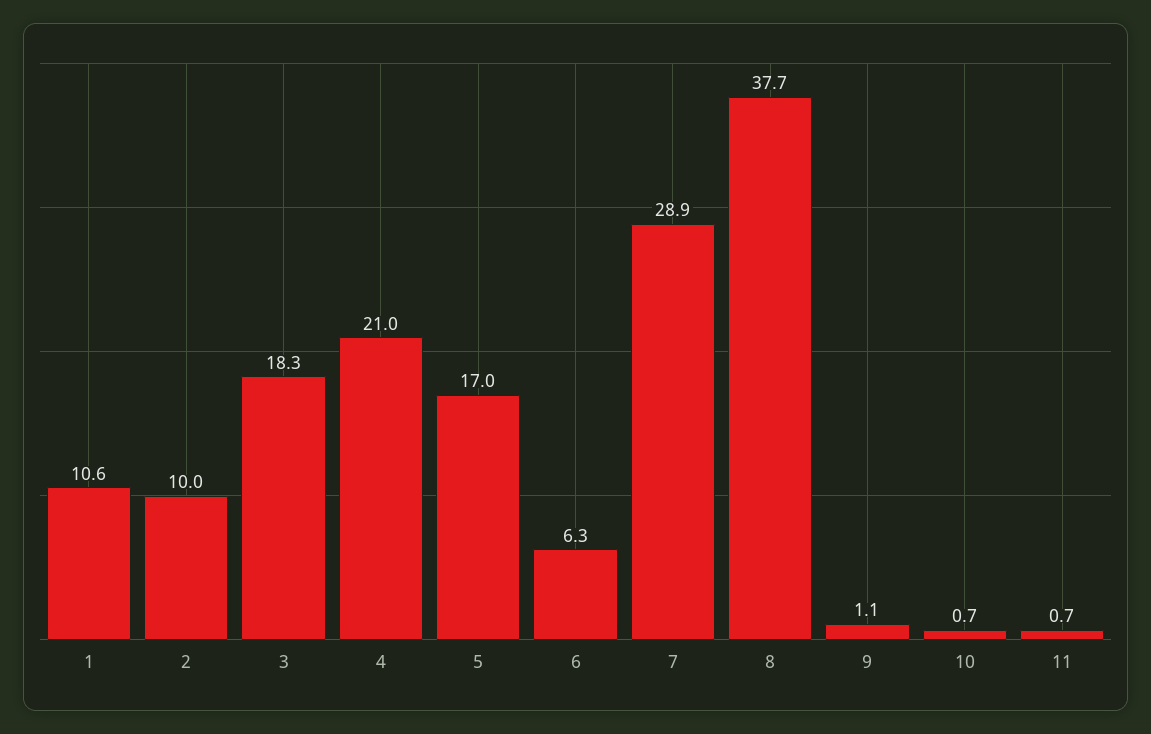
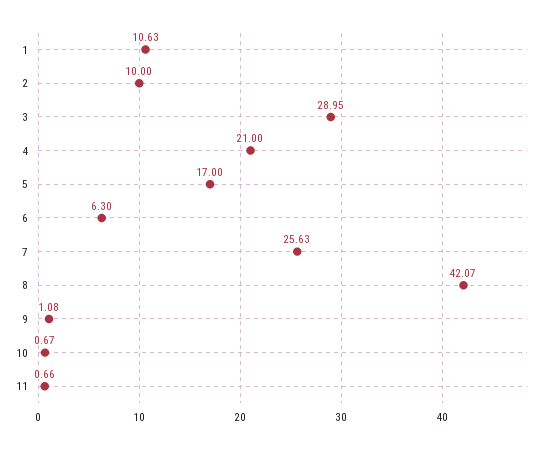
3: 18.3 -> 28.95
7: 28.9 -> 25.63
8: 37.7 -> 42.07

